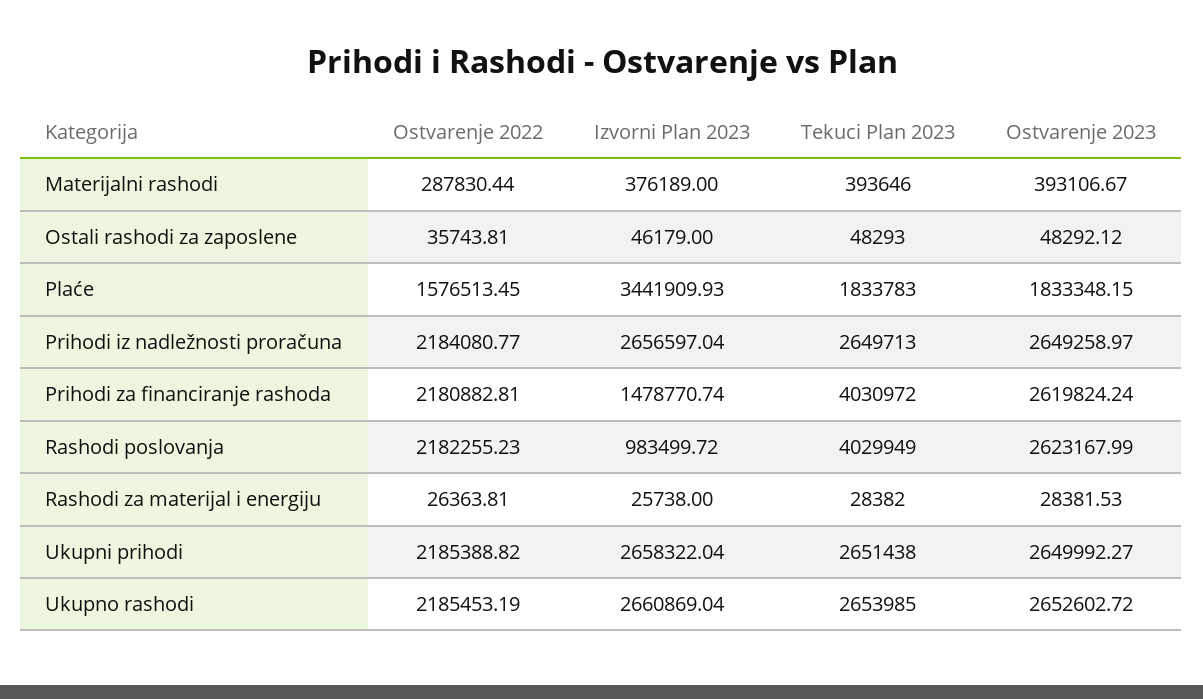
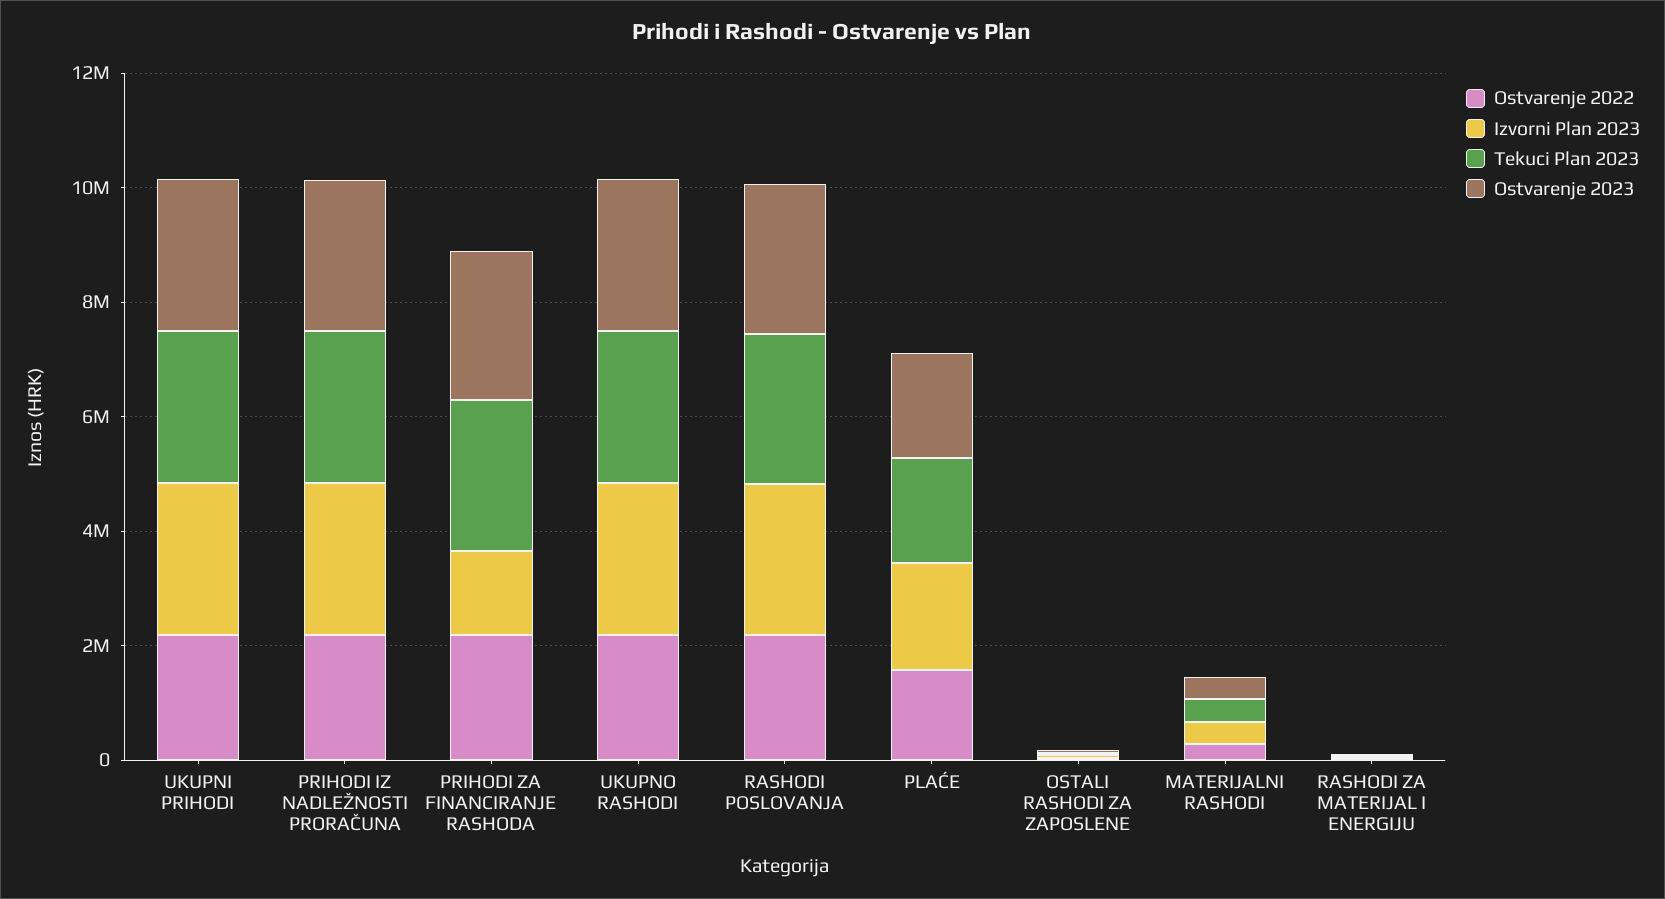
Izvorni Plan 2023, Plaće: 3441909.93 -> 2000000
Tekuci Plan 2023, Prihodi za financiranje rashoda: 4030972 -> 2500000
Izvorni Plan 2023, Rashodi poslovanja: 983499.72 -> 2500000
Tekuci Plan 2023, Rashodi poslovanja: 4029949 -> 2500000

